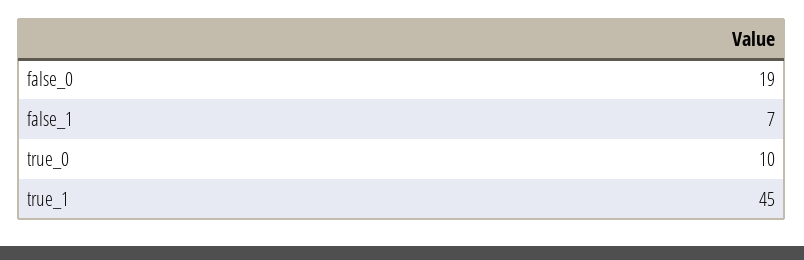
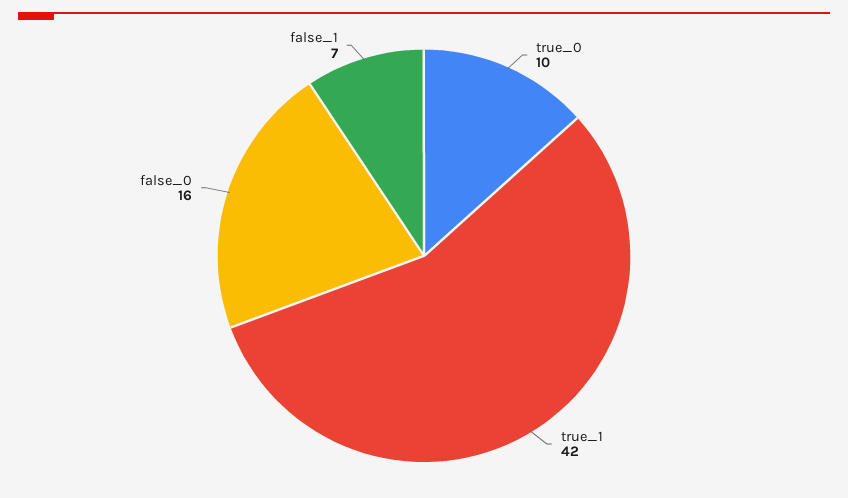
false_0: 19 -> 16
true_1: 45 -> 42

